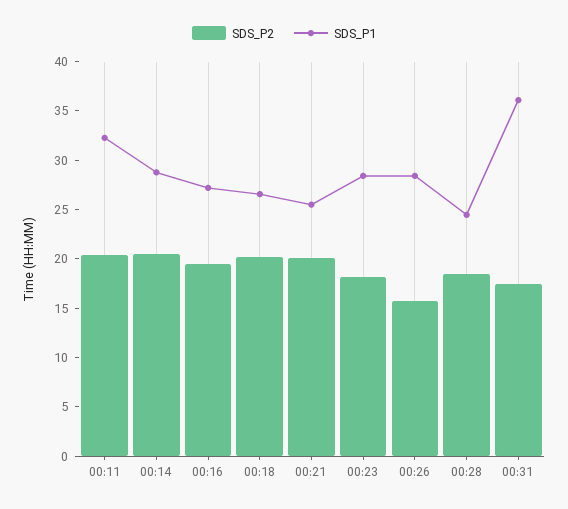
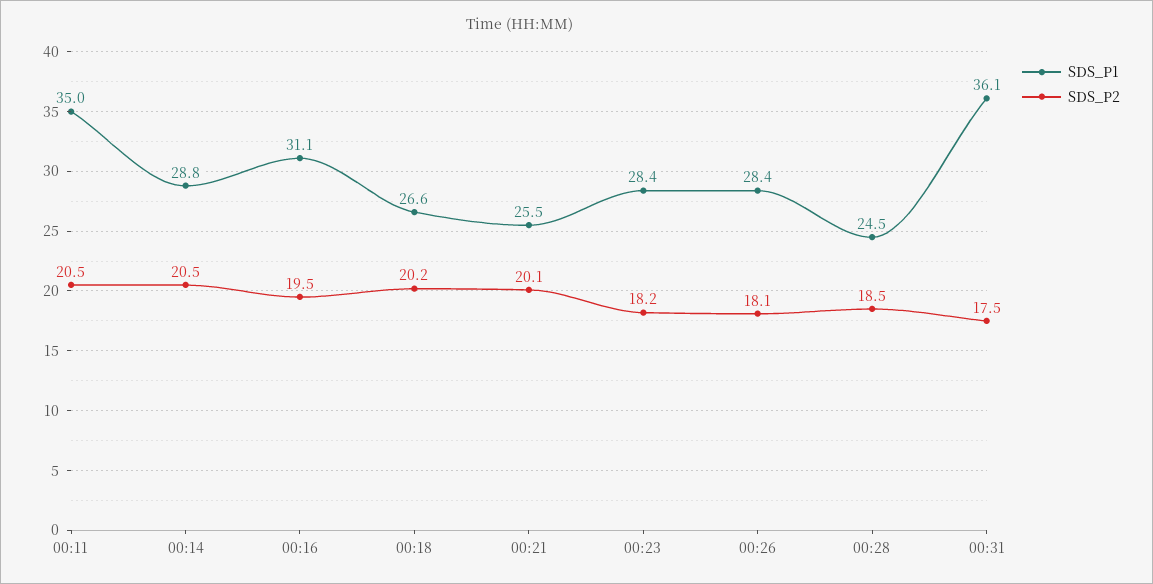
SDS_P1, 00:11: 32 -> 35
SDS_P1, 00:16: 27 -> 31.1
SDS_P2, 00:26: 16 -> 18.1

